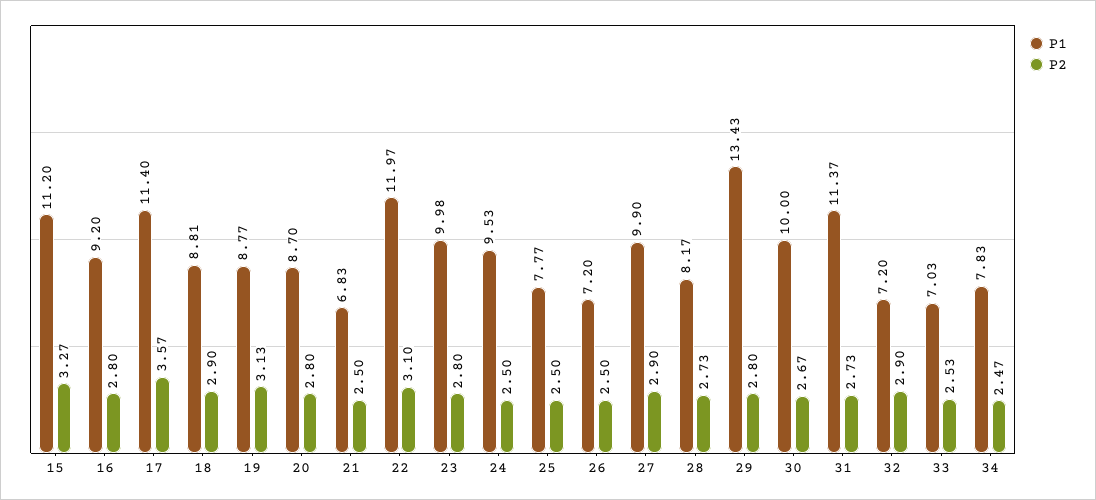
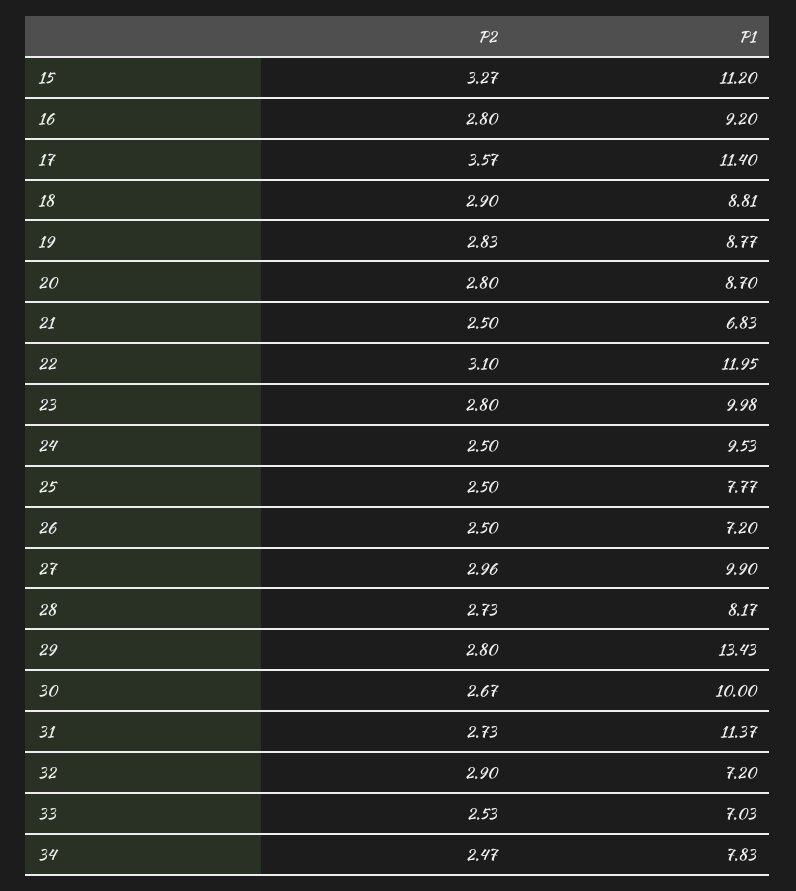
P2, 19: 3.13 -> 2.83
P1, 22: 11.97 -> 11.95
P2, 27: 2.9 -> 2.96

